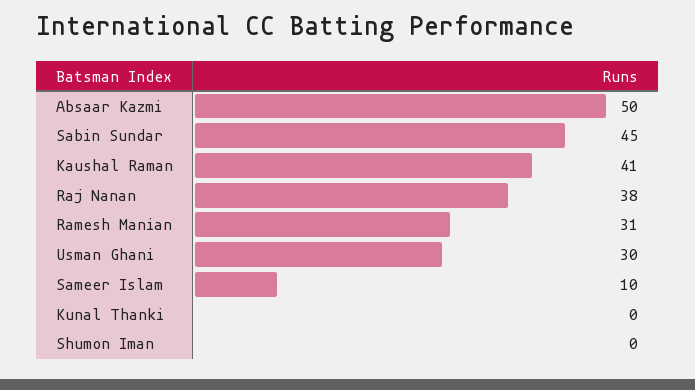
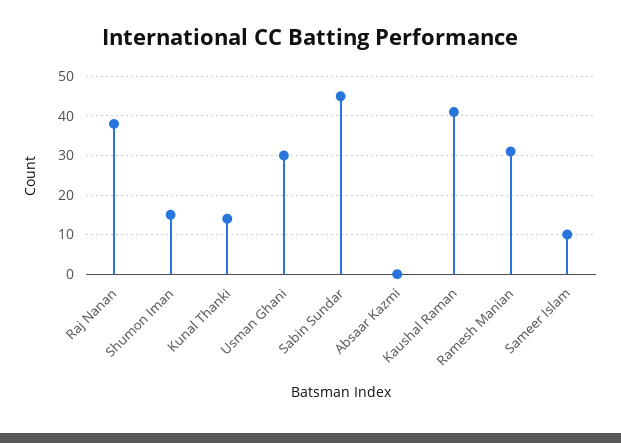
Absaar Kazmi: 50 -> 0
Kunal Thanki: 0 -> 15
Shumon Iman: 0 -> 15

